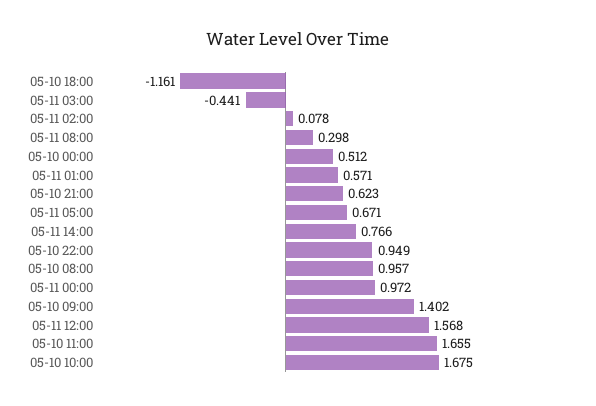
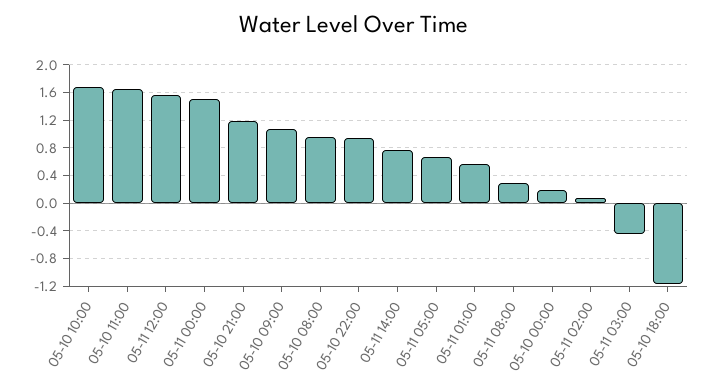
05-10 00:00: 0.512 -> 0.2
05-10 21:00: 0.623 -> 1.2
05-11 00:00: 0.972 -> 1.5
05-10 09:00: 1.402 -> 1.1

